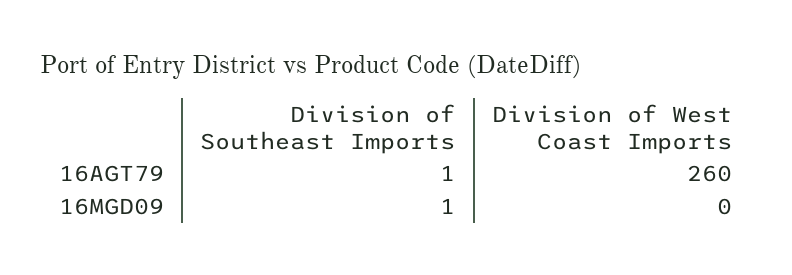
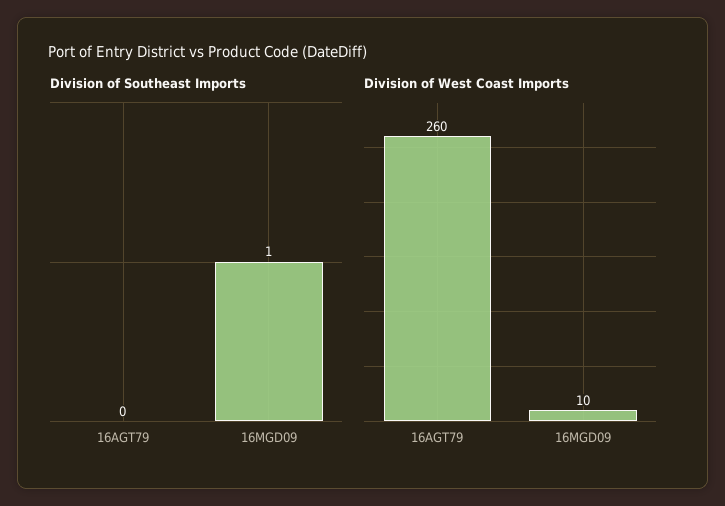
Division of Southeast Imports, 16AGT79: 1 -> 0
Division of West Coast Imports, 16MGD09: 0 -> 10

